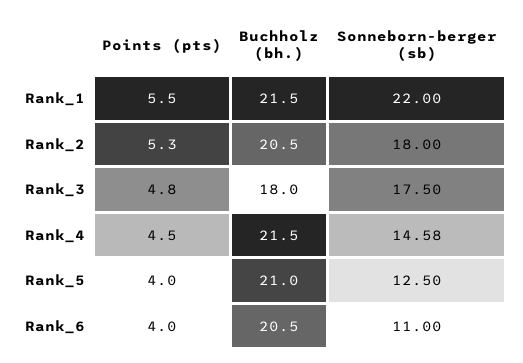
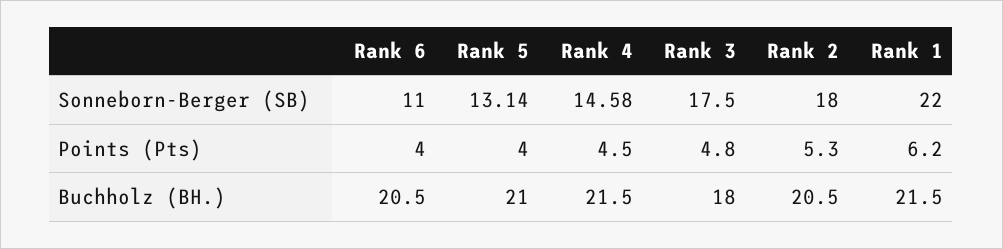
Points (pts), Rank_1: 5.5 -> 6.2
Sonneborn-berger (sb), Rank_5: 12.5 -> 13.14

